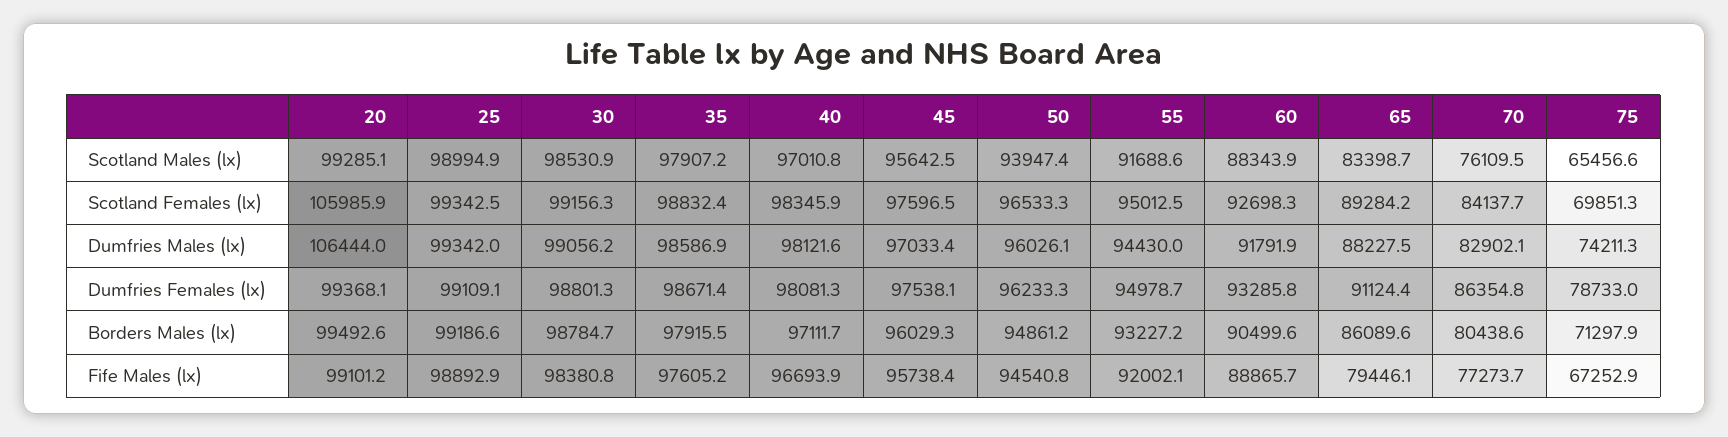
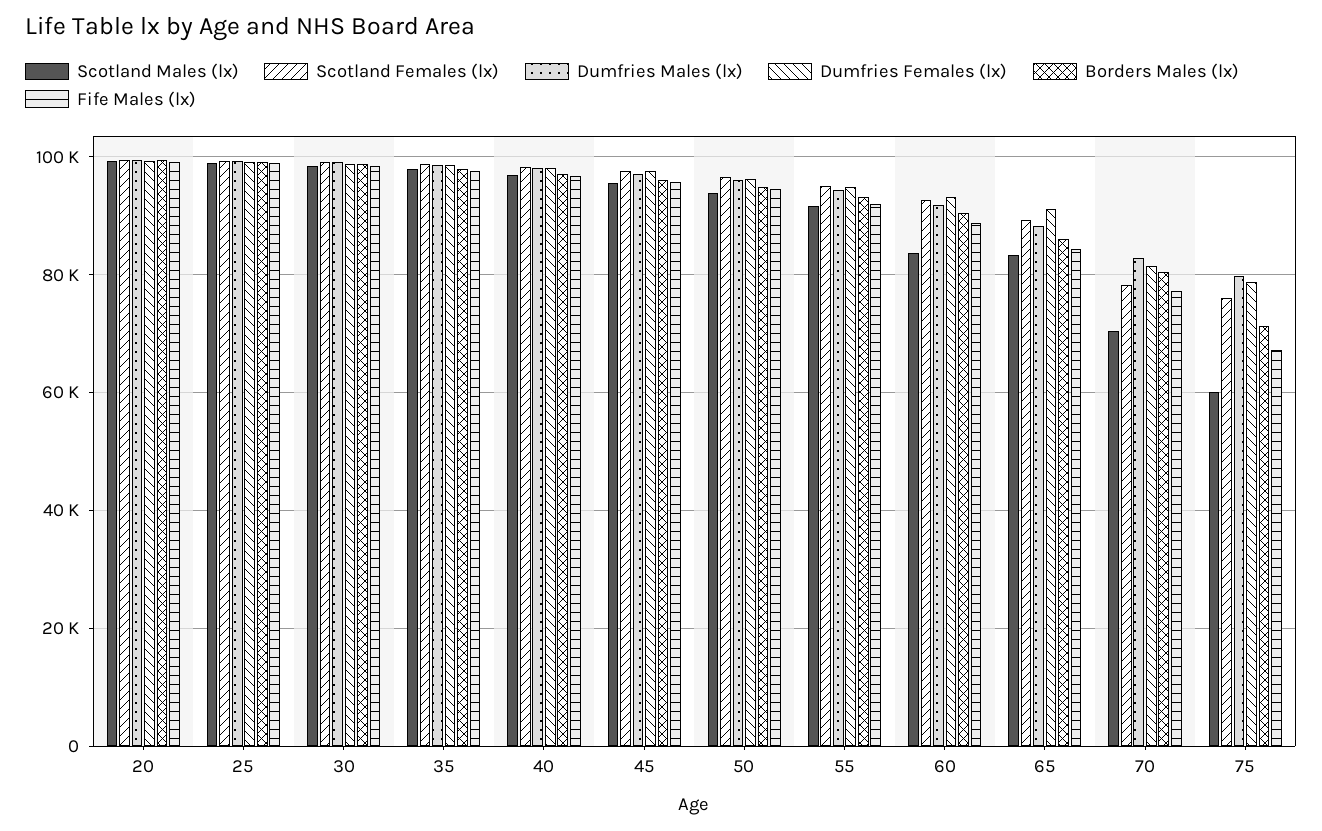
Scotland Males (lx), 60: 88343.9 -> 84000
Scotland Males (lx), 70: 76109.5 -> 70000
Scotland Males (lx), 75: 65456.6 -> 60000
Scotland Females (lx), 20: 105985.9 -> 100000
Scotland Females (lx), 70: 84137.7 -> 78000
Scotland Females (lx), 75: 69851.3 -> 76000
Dumfries Males (lx), 20: 106444 -> 100000
Dumfries Males (lx), 75: 74211.3 -> 80000
Dumfries Females (lx), 70: 86354.8 -> 82000
Fife Males (lx), 65: 79446.1 -> 84000

